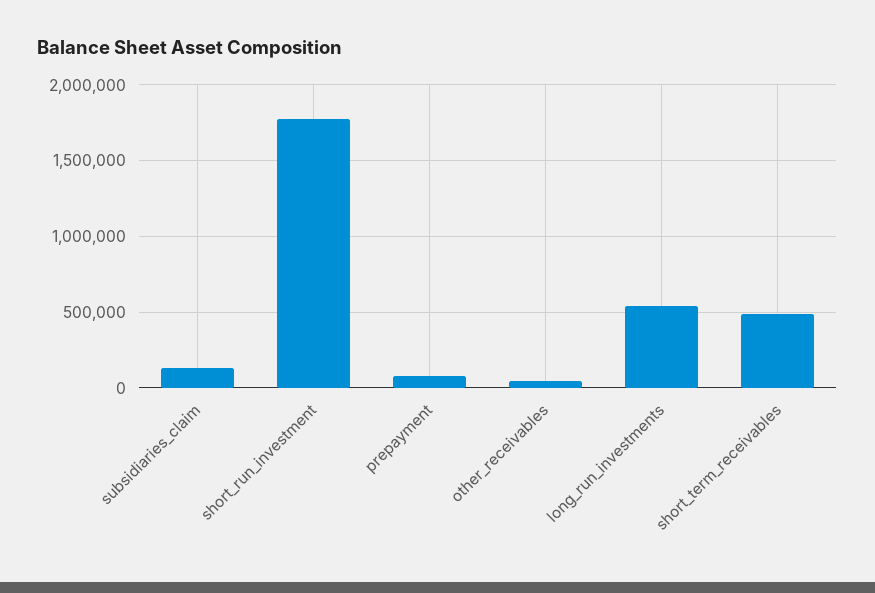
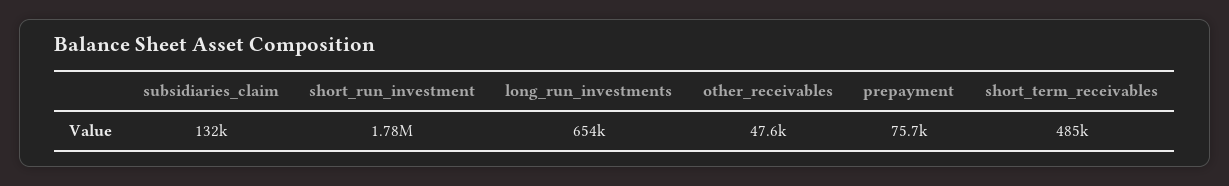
long_run_investments: 550000 -> 654000

